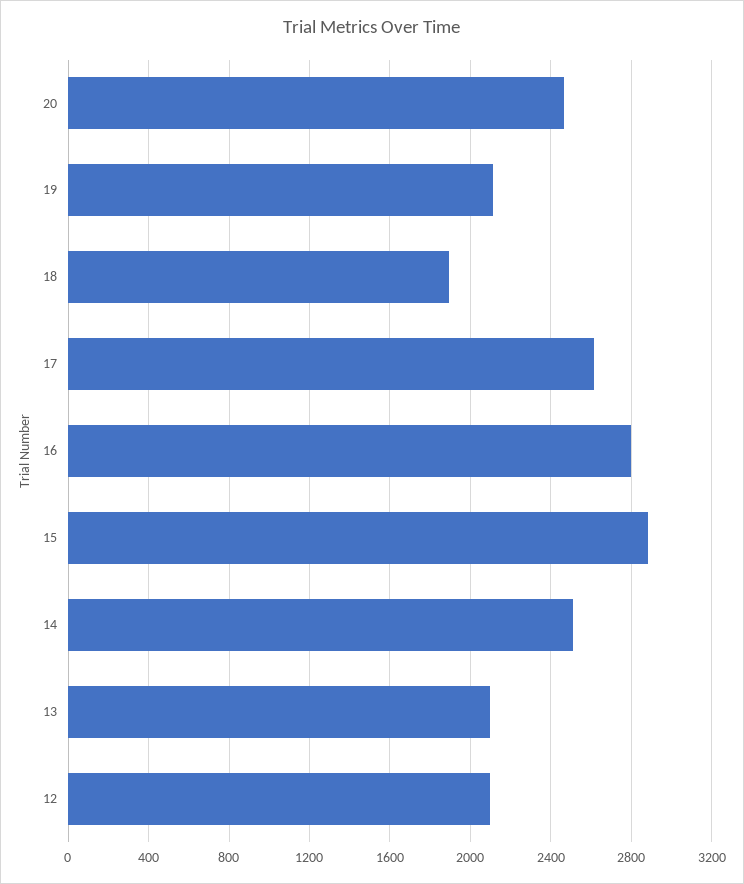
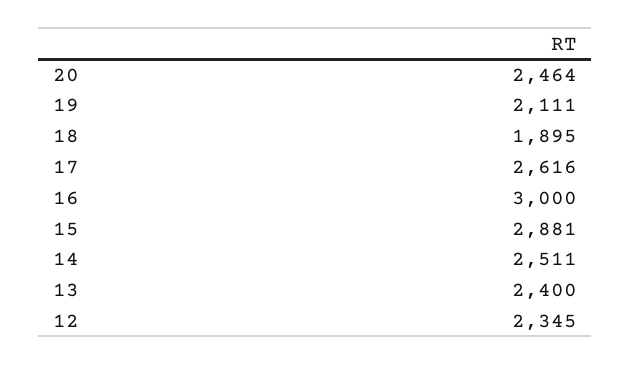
16: 2800 -> 3000
13: 2100 -> 2400
12: 2100 -> 2345

